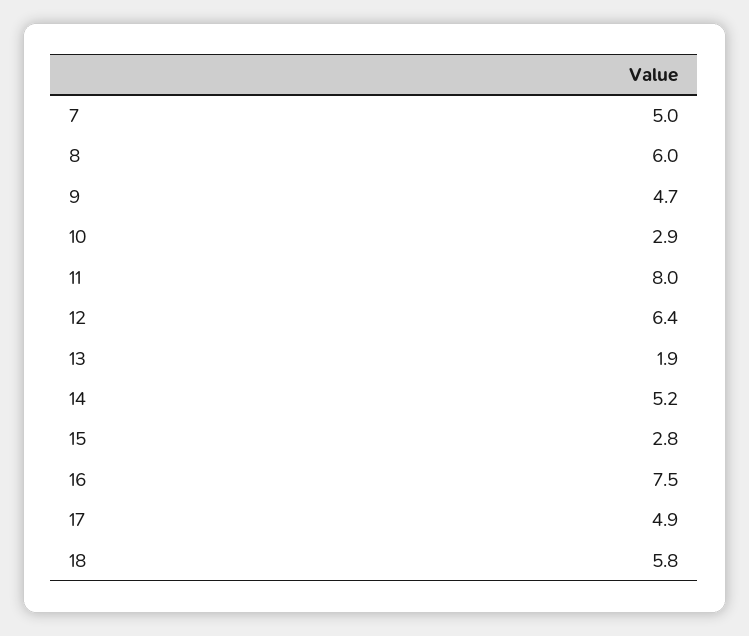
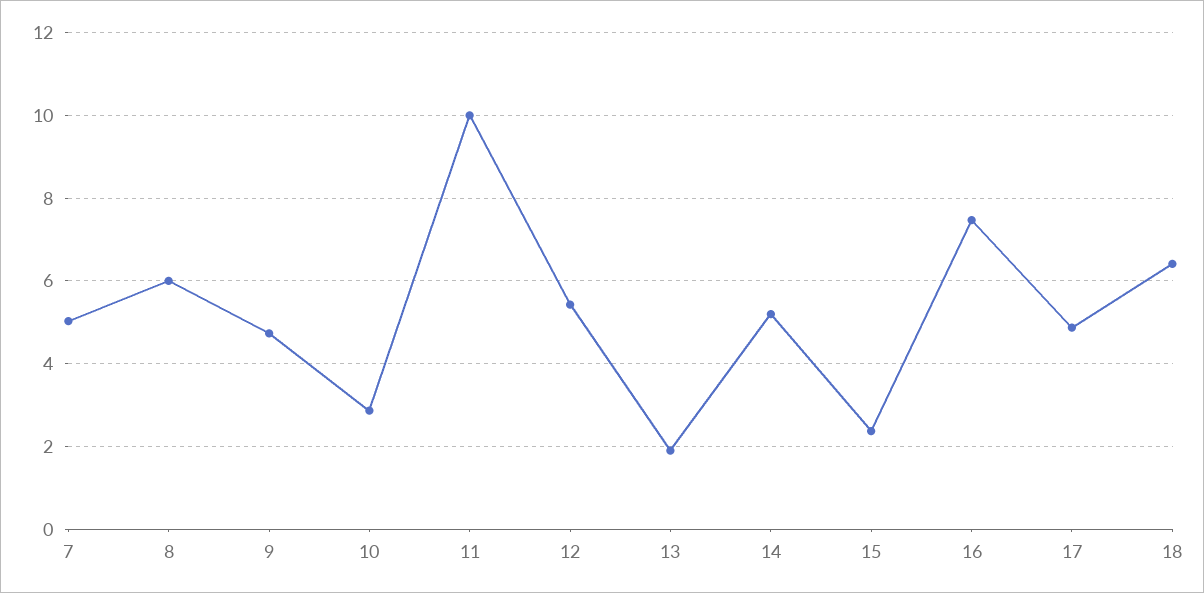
11: 8 -> 10
12: 6.4 -> 5.4
15: 2.8 -> 2.4
18: 5.8 -> 6.4

